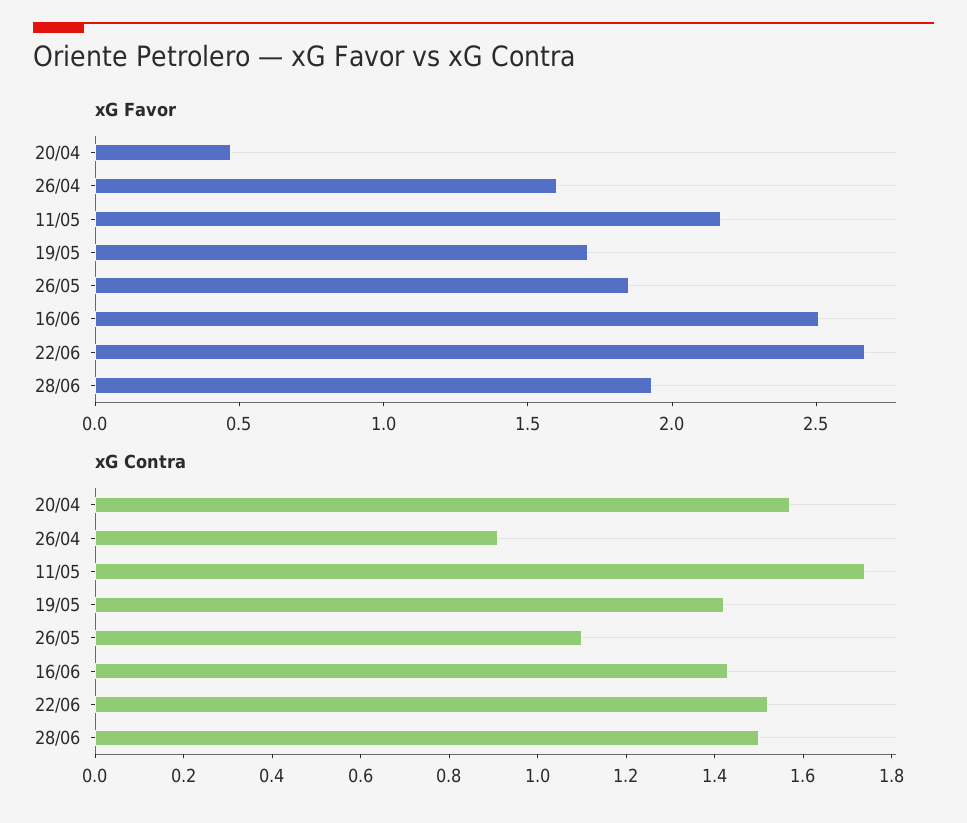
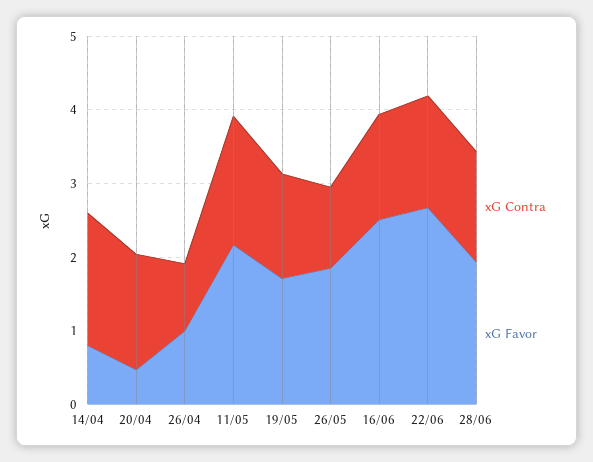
xG Favor, 26/04: 1.6 -> 1
xG Contra, 14/04: none -> 1.8
xG Favor, 14/04: none -> 0.8

